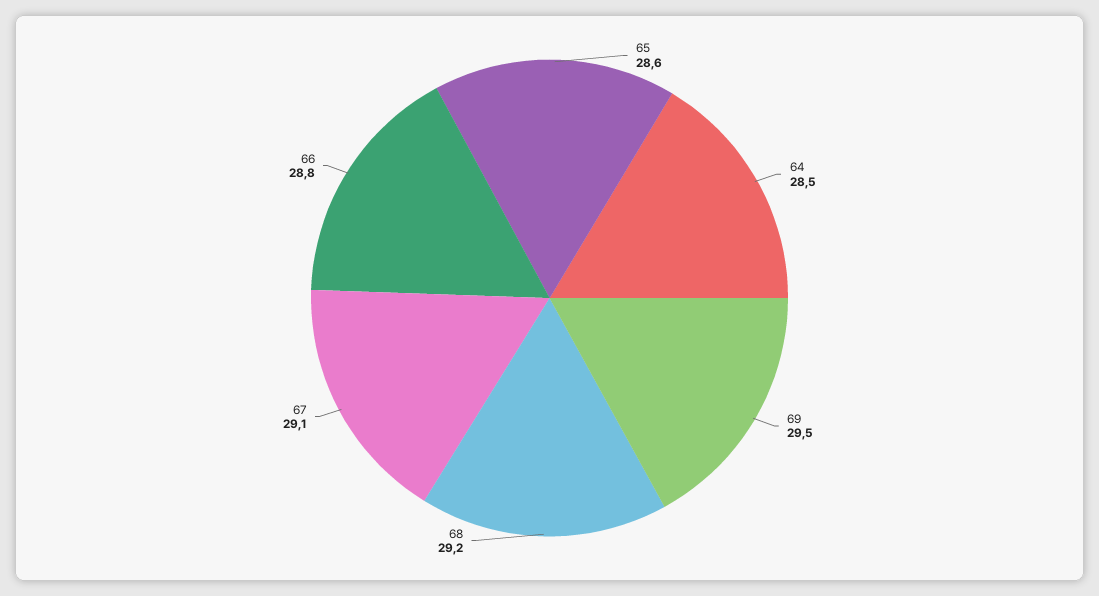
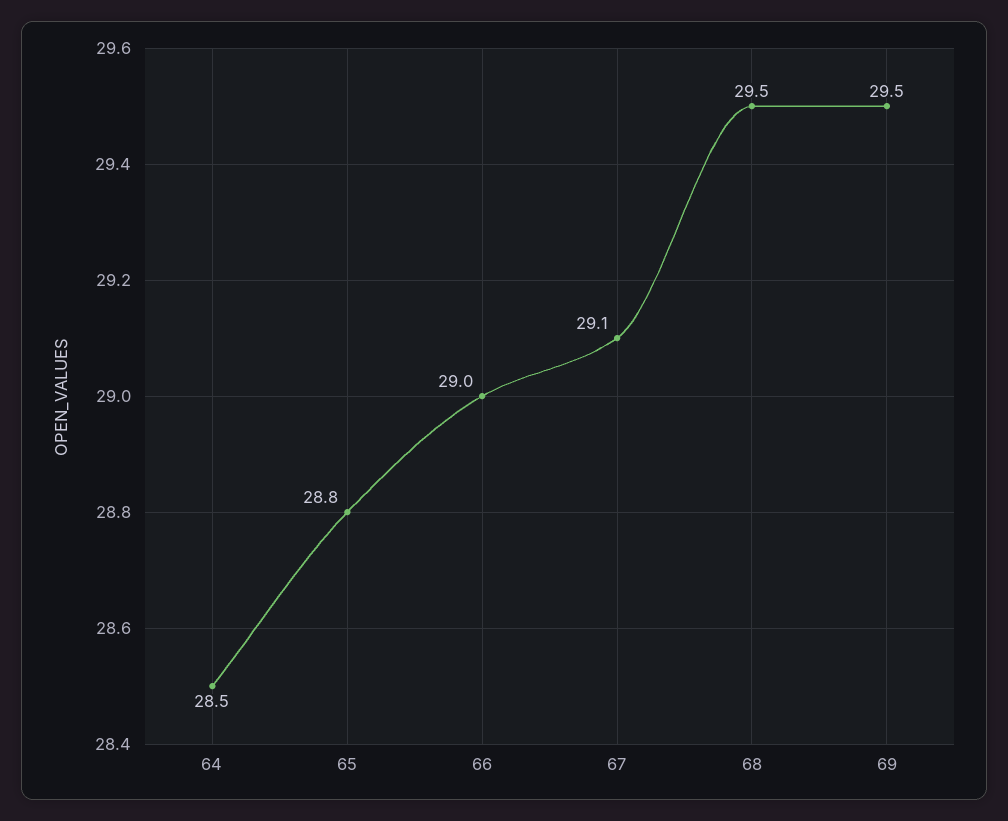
65: 28.6 -> 28.8
68: 29.2 -> 29.5
66: 28.8 -> 29

